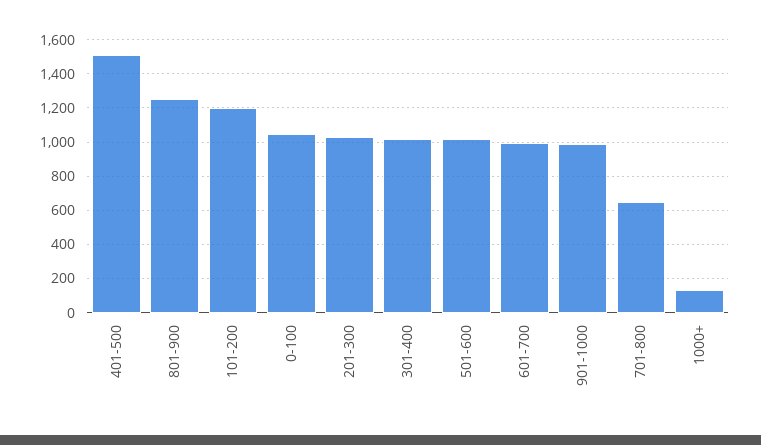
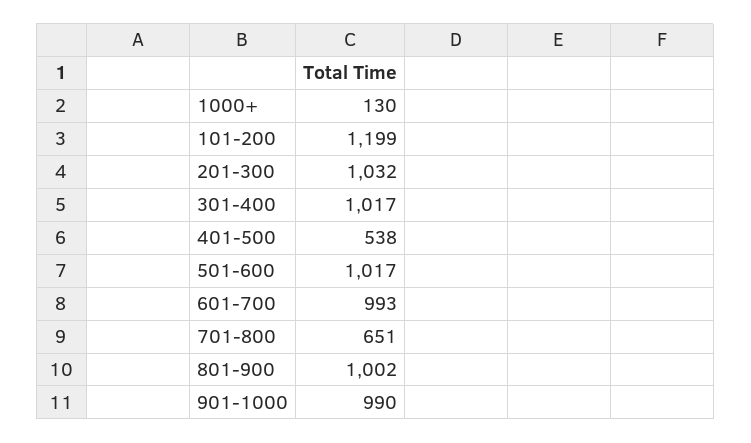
401-500: 1500 -> 538
801-900: 1250 -> 1002
0-100: 1050 -> none

